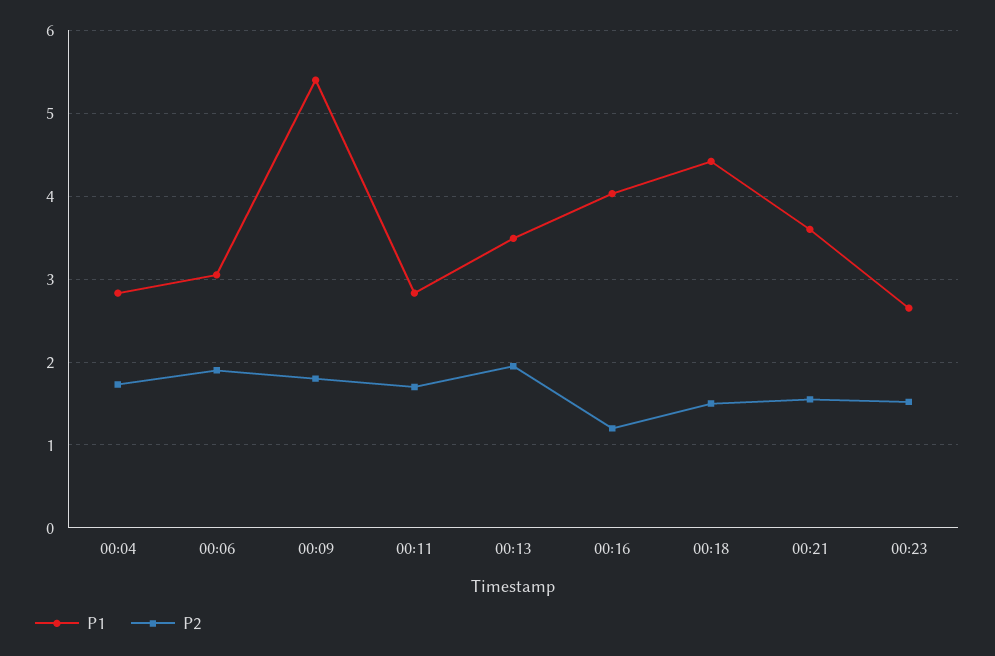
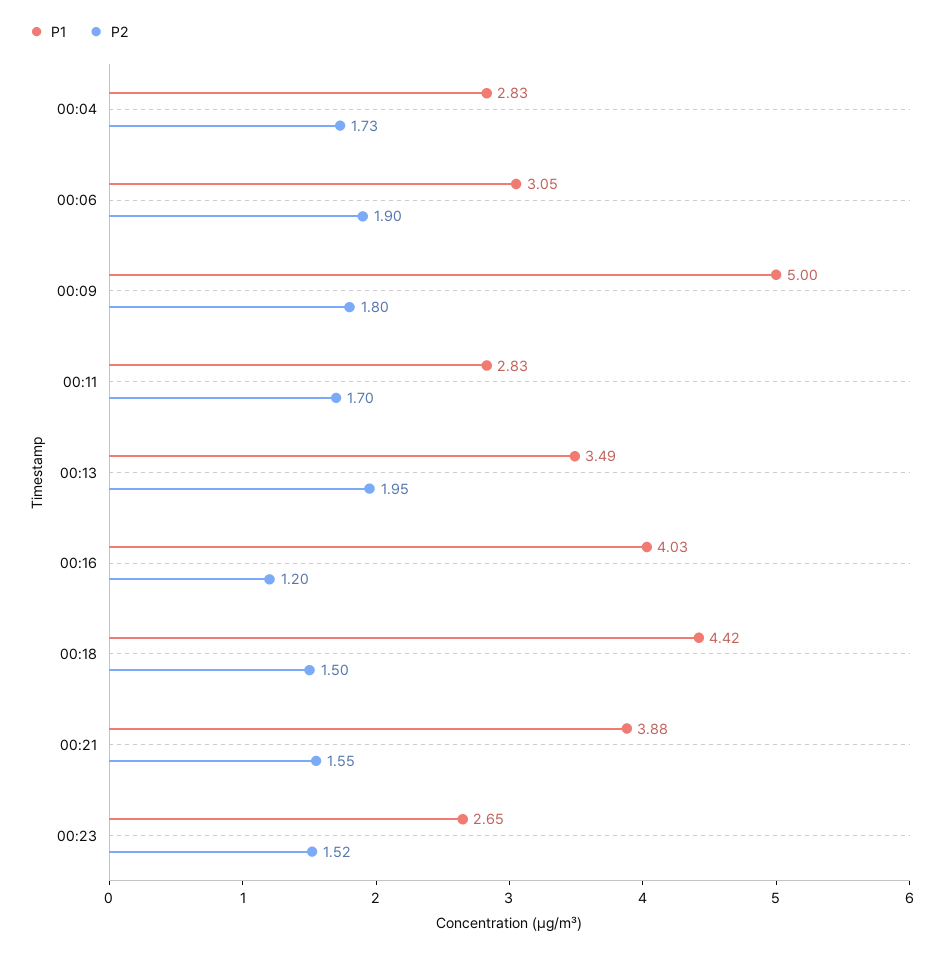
P1, 00:09: 5.4 -> 5
P1, 00:21: 3.6 -> 3.88

